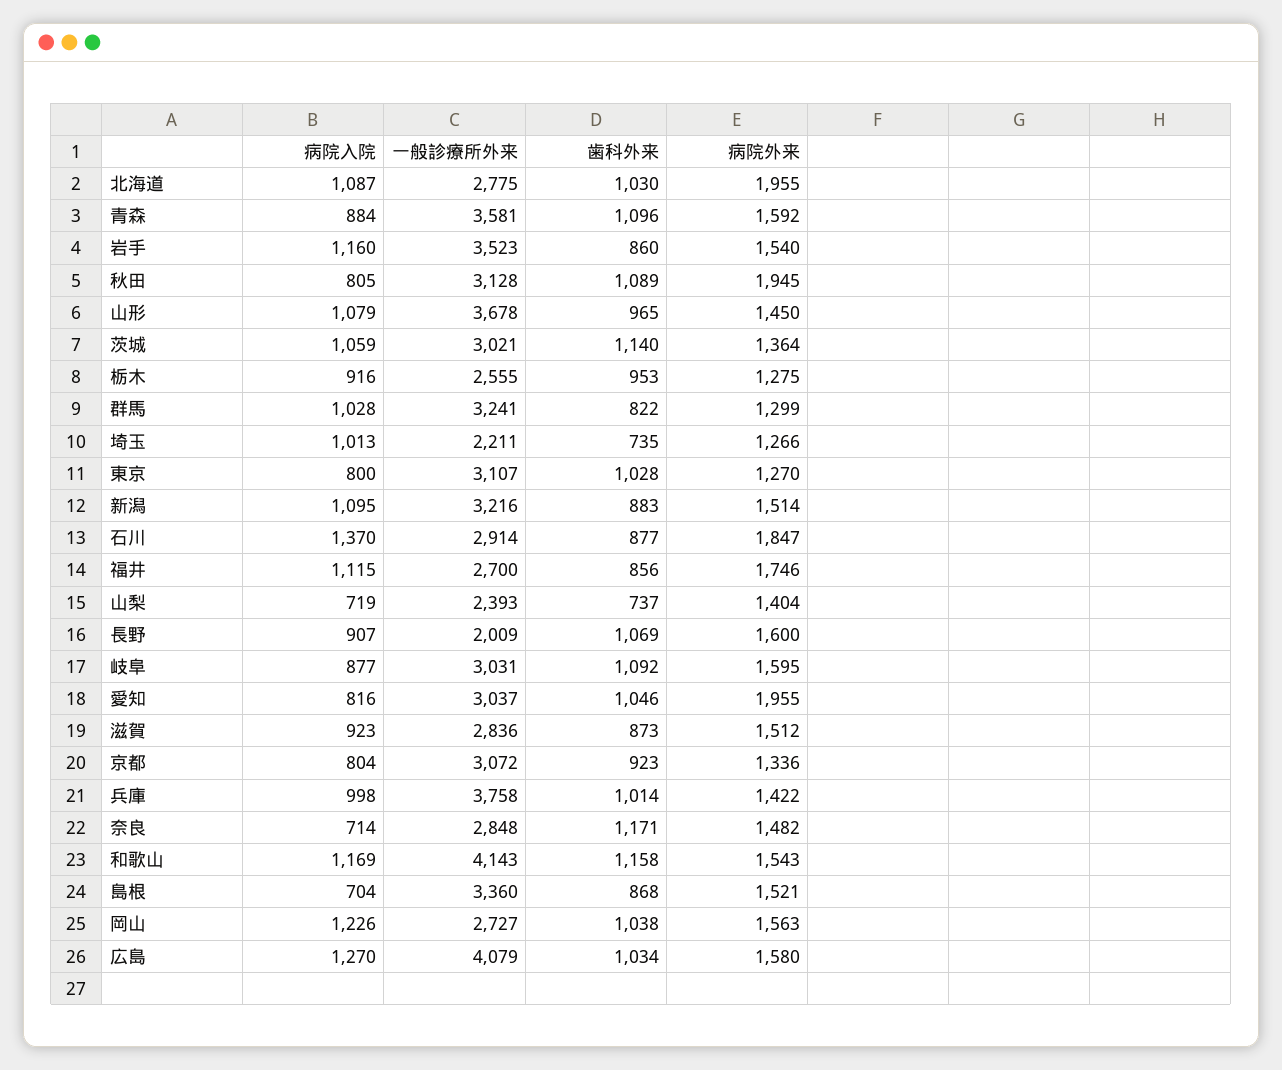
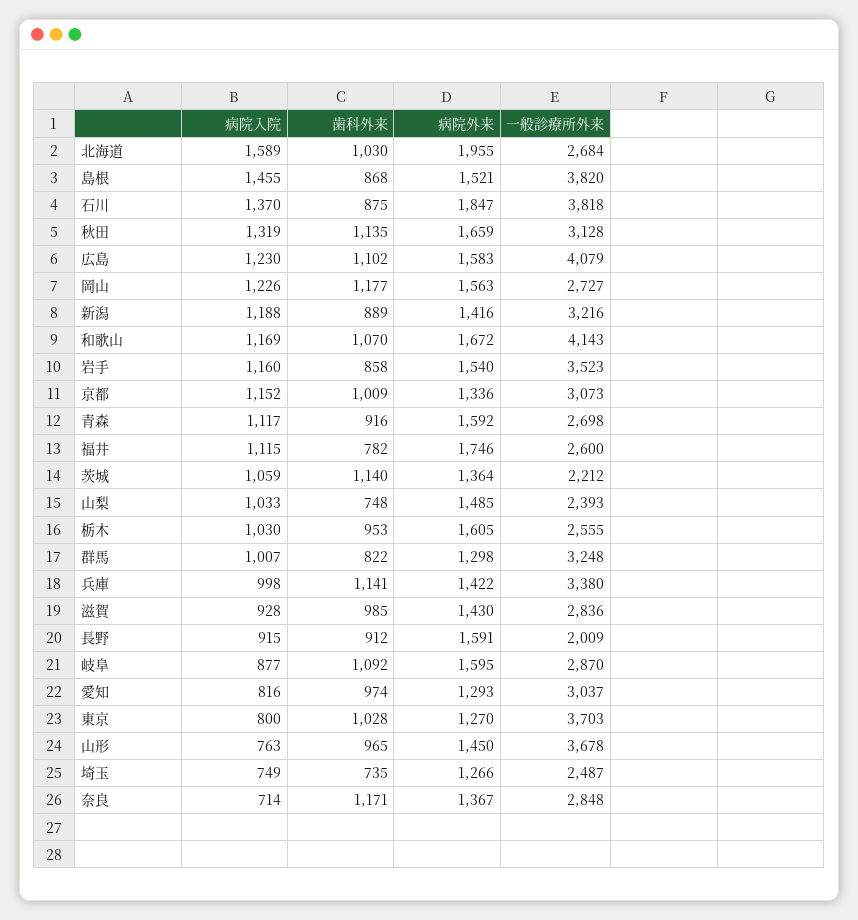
病院入院, 北海道: 1087 -> 1589
一般診療所外来, 北海道: 2775 -> 2684
病院入院, 青森: 884 -> 1117
一般診療所外来, 青森: 3581 -> 2698
歯科外来, 青森: 1096 -> 916
歯科外来, 岩手: 860 -> 858
病院入院, 秋田: 805 -> 1319
歯科外来, 秋田: 1089 -> 1135
病院外来, 秋田: 1945 -> 1659
病院入院, 山形: 1079 -> 763
一般診療所外来, 茨城: 3021 -> 2212
病院入院, 栃木: 916 -> 1030
病院外来, 栃木: 1275 -> 1605
病院入院, 群馬: 1028 -> 1007
一般診療所外来, 群馬: 3241 -> 3248
病院外来, 群馬: 1299 -> 1298
病院入院, 埼玉: 1013 -> 749
一般診療所外来, 埼玉: 2211 -> 2487
一般診療所外来, 東京: 3107 -> 3703
病院入院, 新潟: 1095 -> 1188
歯科外来, 新潟: 883 -> 889
病院外来, 新潟: 1514 -> 1416
一般診療所外来, 石川: 2914 -> 3818
歯科外来, 石川: 877 -> 875
一般診療所外来, 福井: 2700 -> 2600
歯科外来, 福井: 856 -> 782
病院入院, 山梨: 719 -> 1033
歯科外来, 山梨: 737 -> 748
病院外来, 山梨: 1404 -> 1485
病院入院, 長野: 907 -> 915
歯科外来, 長野: 1069 -> 912
病院外来, 長野: 1600 -> 1591
一般診療所外来, 岐阜: 3031 -> 2870
歯科外来, 愛知: 1046 -> 974
病院外来, 愛知: 1955 -> 1293
病院入院, 滋賀: 923 -> 928
歯科外来, 滋賀: 873 -> 985
病院外来, 滋賀: 1512 -> 1430
病院入院, 京都: 804 -> 1152
一般診療所外来, 京都: 3072 -> 3073
歯科外来, 京都: 923 -> 1009
一般診療所外来, 兵庫: 3758 -> 3380
歯科外来, 兵庫: 1014 -> 1141
病院外来, 奈良: 1482 -> 1367
歯科外来, 和歌山: 1158 -> 1070
病院外来, 和歌山: 1543 -> 1672
病院入院, 島根: 704 -> 1455
一般診療所外来, 島根: 3360 -> 3820
歯科外来, 岡山: 1038 -> 1177
病院入院, 広島: 1270 -> 1230
歯科外来, 広島: 1034 -> 1102
病院外来, 広島: 1580 -> 1583

